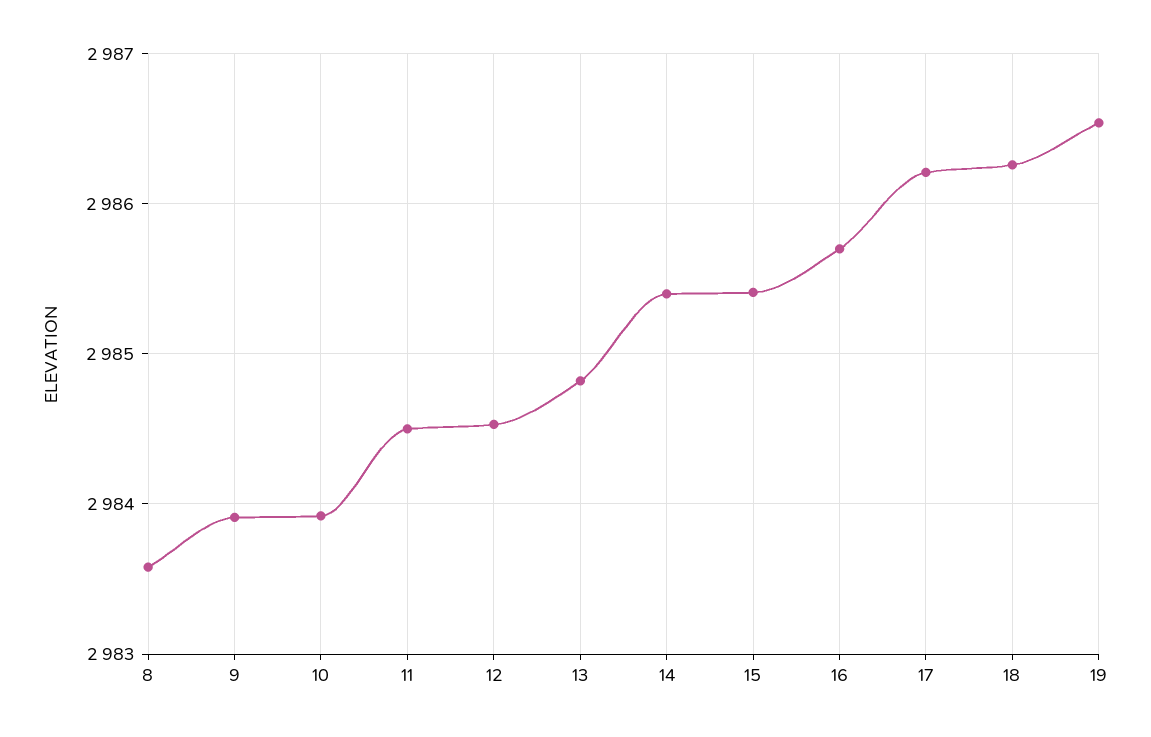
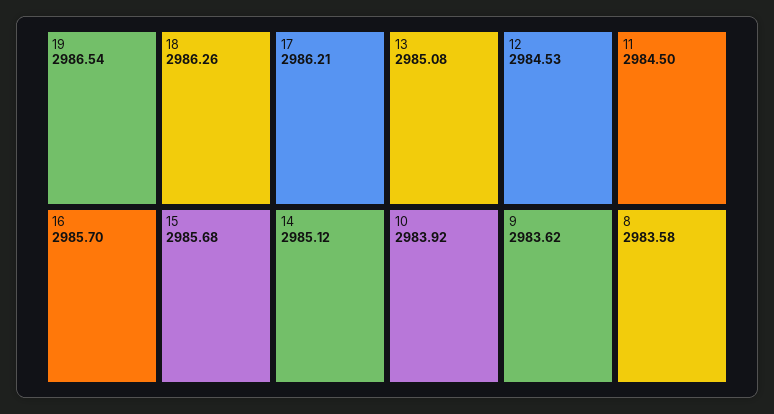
9: 2983.9 -> 2983.62
13: 2984.8 -> 2985.08
14: 2985.4 -> 2985.12
15: 2985.4 -> 2985.68

